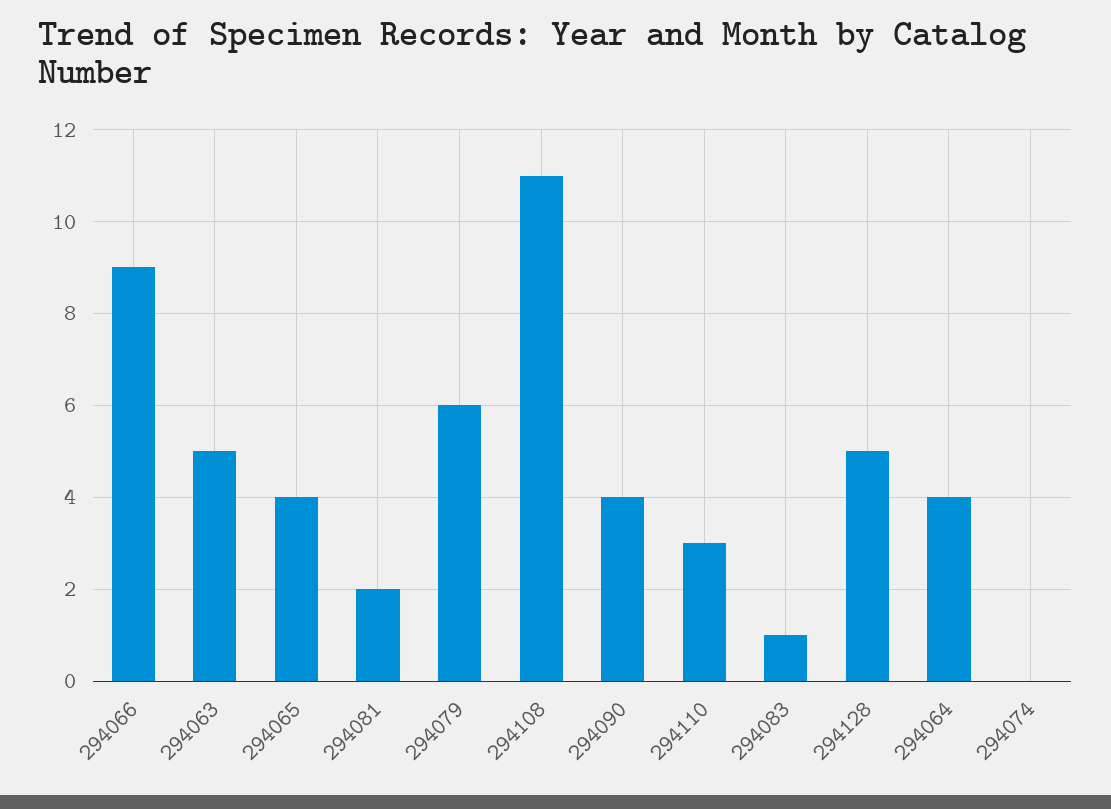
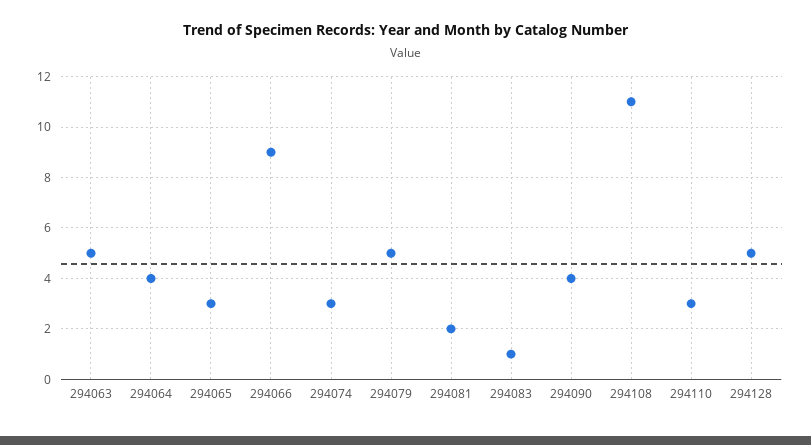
294065: 4 -> 3
294079: 6 -> 5
294074: 0 -> 3

